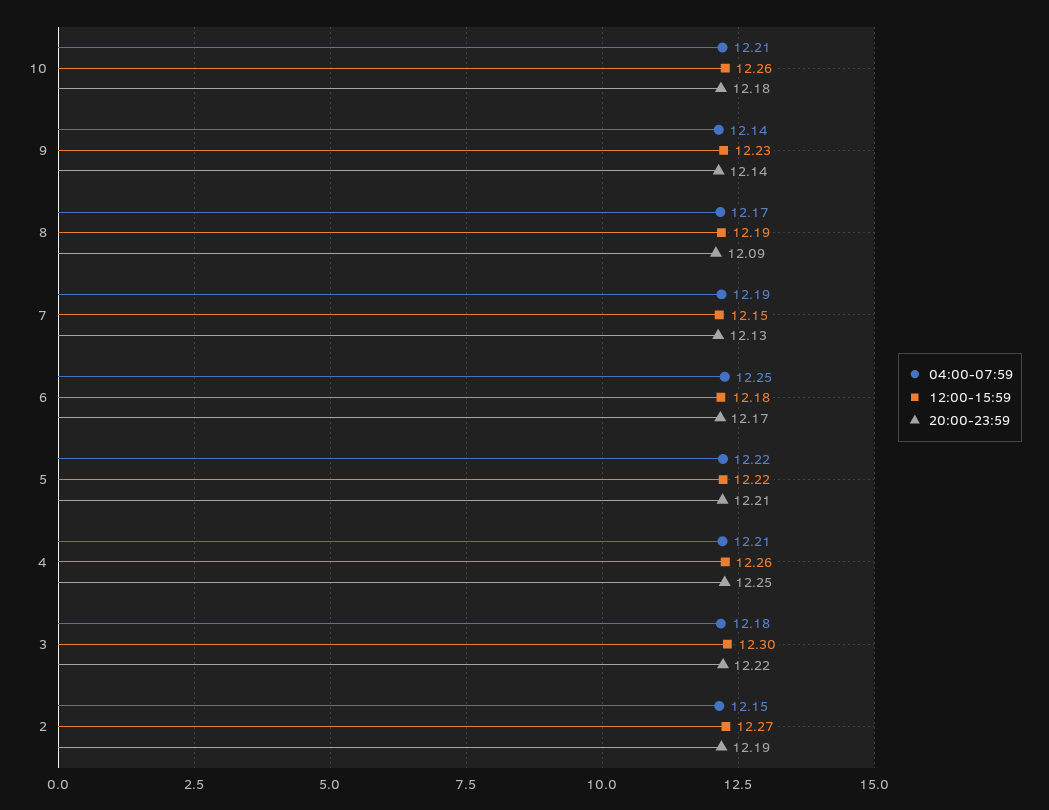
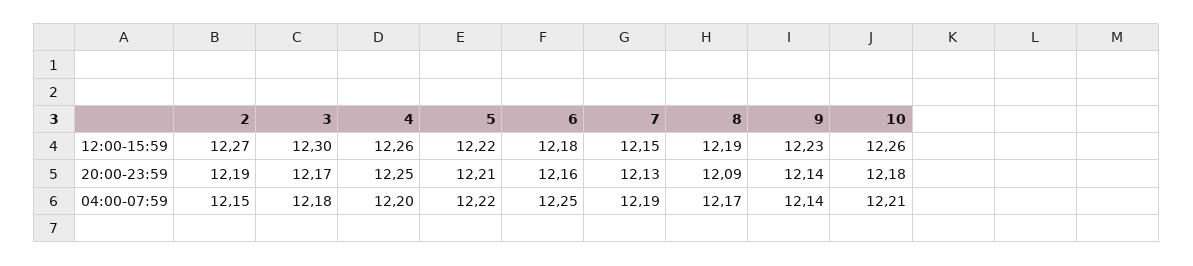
20:00-23:59, 6: 12.17 -> 12.16
04:00-07:59, 4: 12.21 -> 12.2
20:00-23:59, 3: 12.22 -> 12.17

